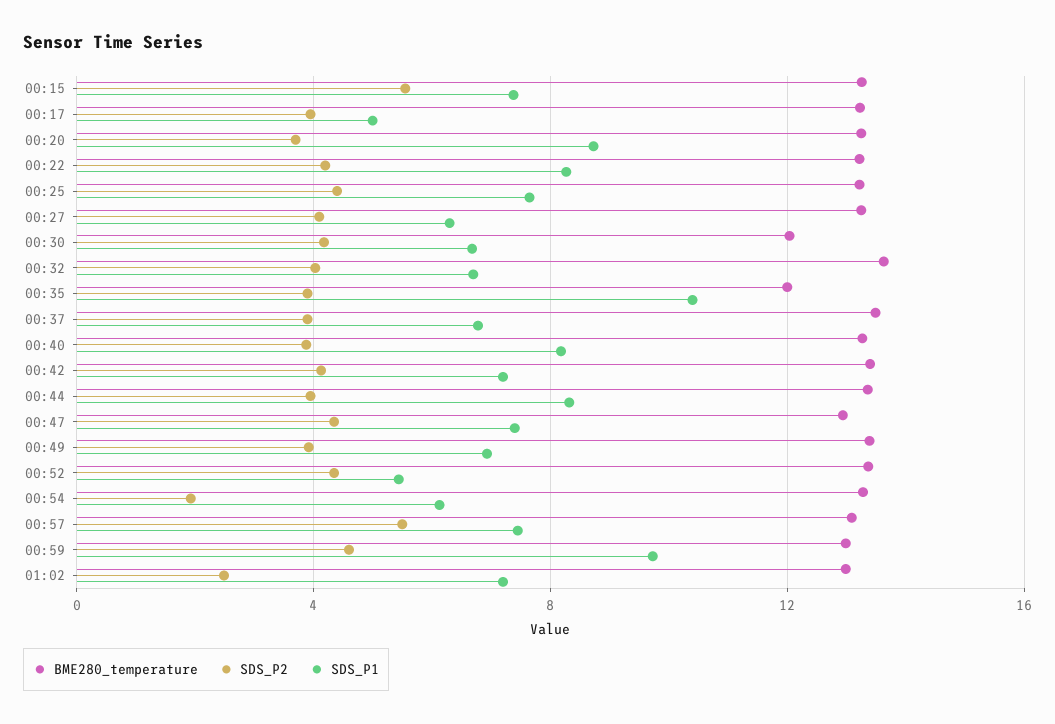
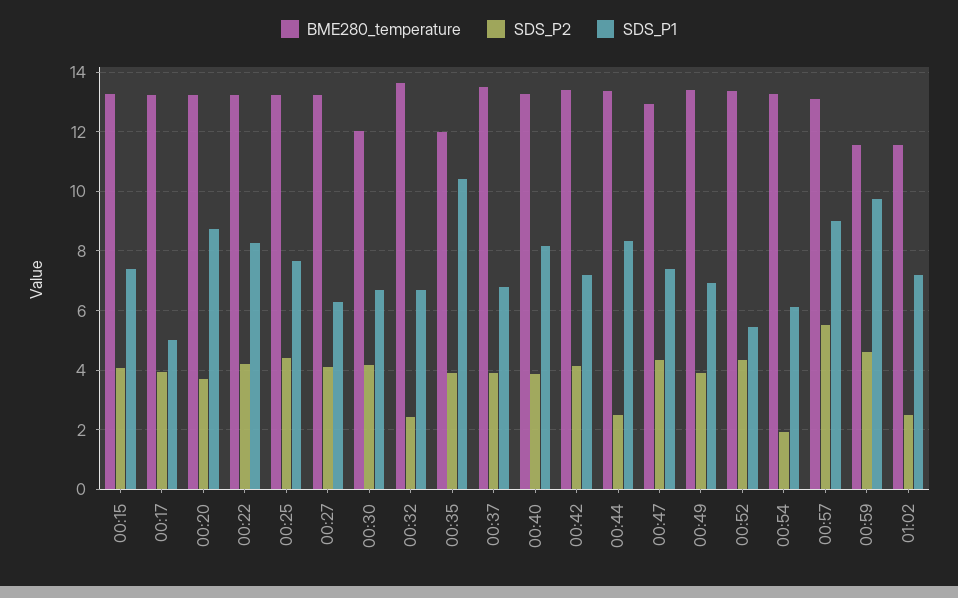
SDS_P2, 00:15: 5.5 -> 4
SDS_P2, 00:32: 4 -> 2.5
SDS_P2, 00:44: 4 -> 2.5
SDS_P1, 00:57: 7.5 -> 9
BME280_temperature, 00:59: 13 -> 11.5
BME280_temperature, 01:02: 13 -> 11.5

